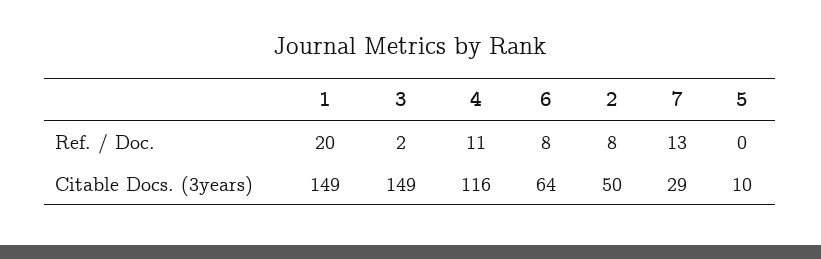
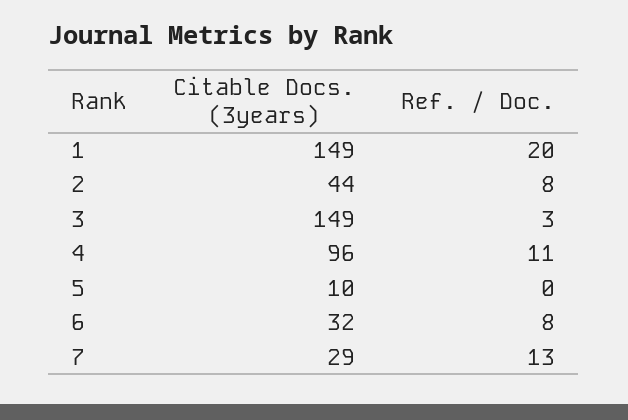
3, Ref. / Doc.: 2 -> 3
4, Citable Docs. (3years): 116 -> 96
6, Citable Docs. (3years): 64 -> 32
2, Citable Docs. (3years): 50 -> 44

